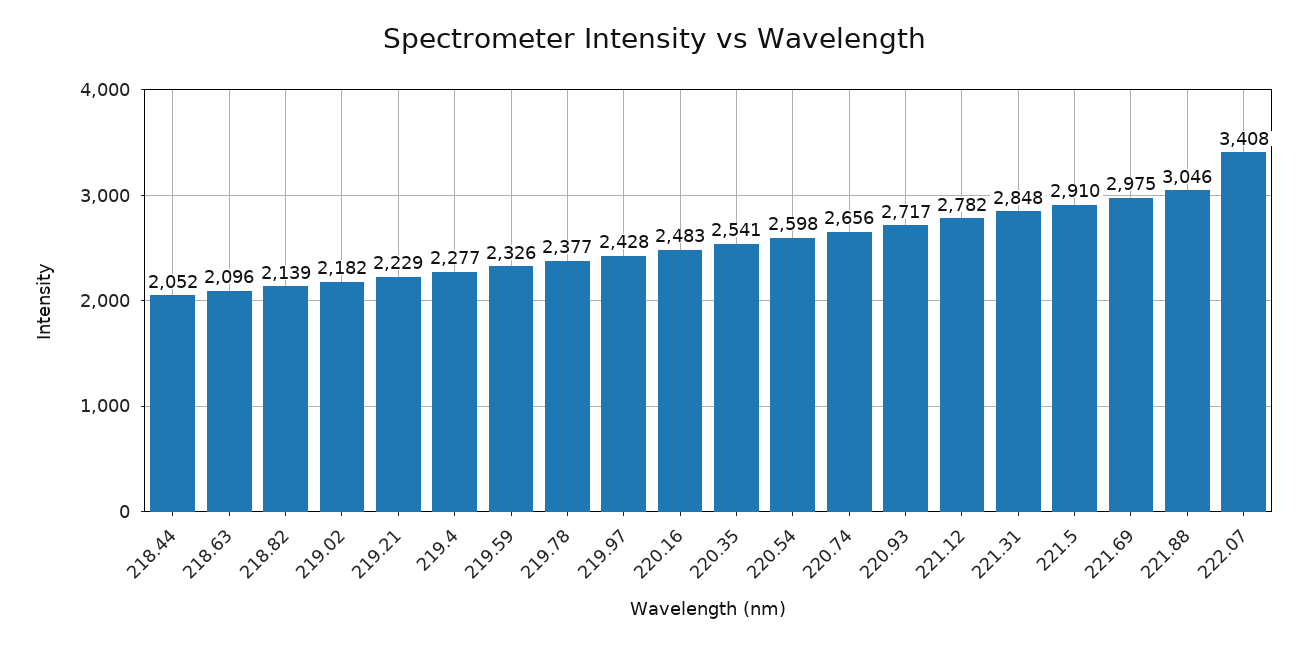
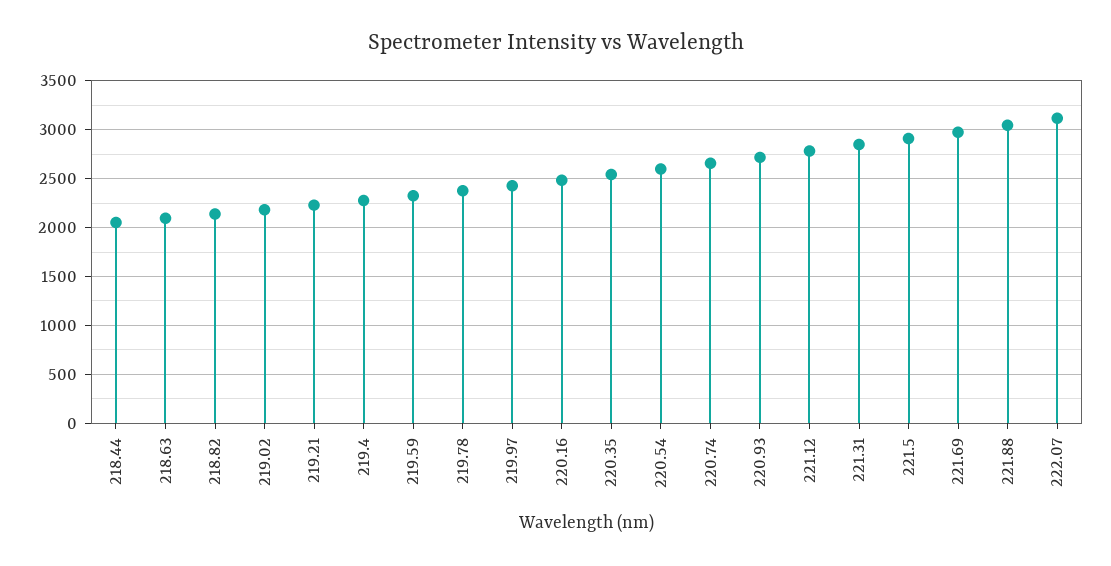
222.07: 3408 -> 3100

